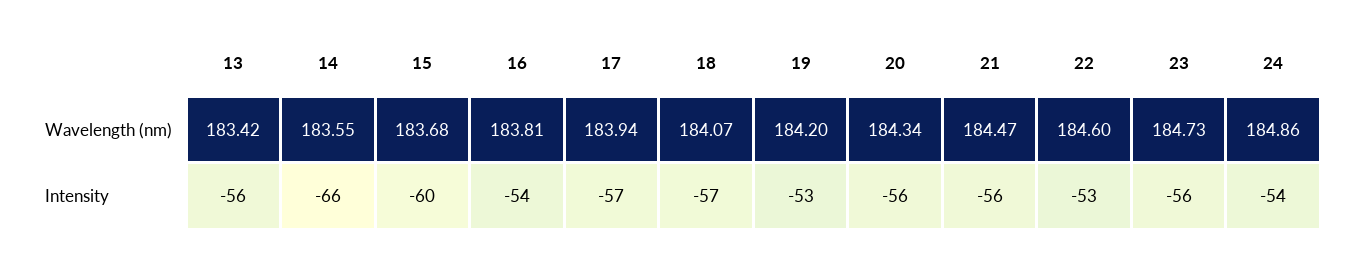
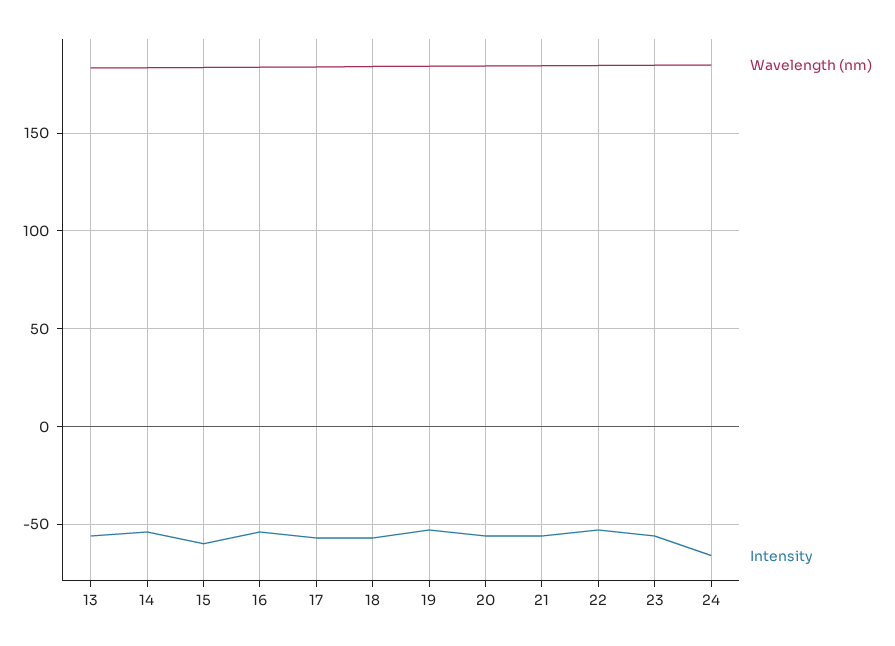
Intensity, 14: -66 -> -55
Intensity, 24: -54 -> -65

